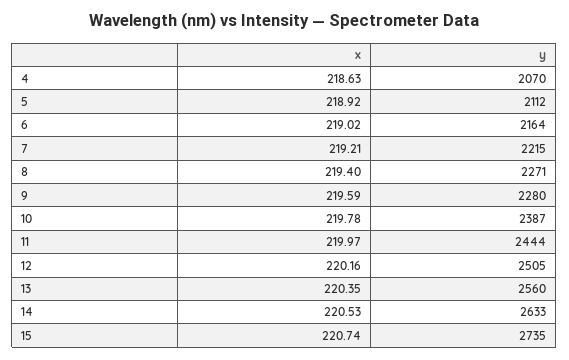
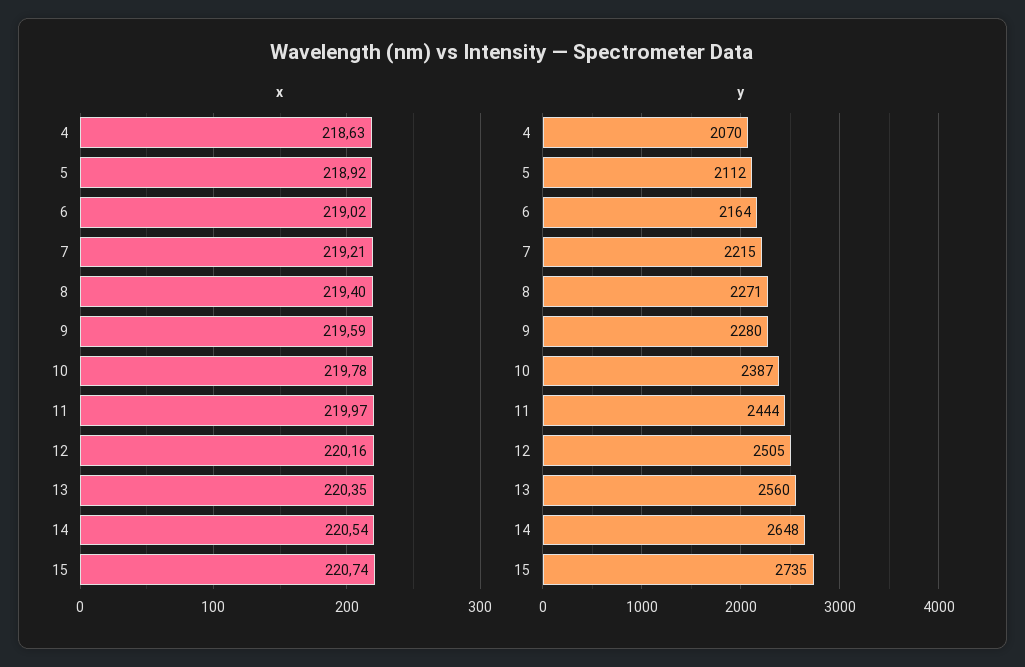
x, 14: 220.53 -> 220.54
y, 14: 2633 -> 2648

